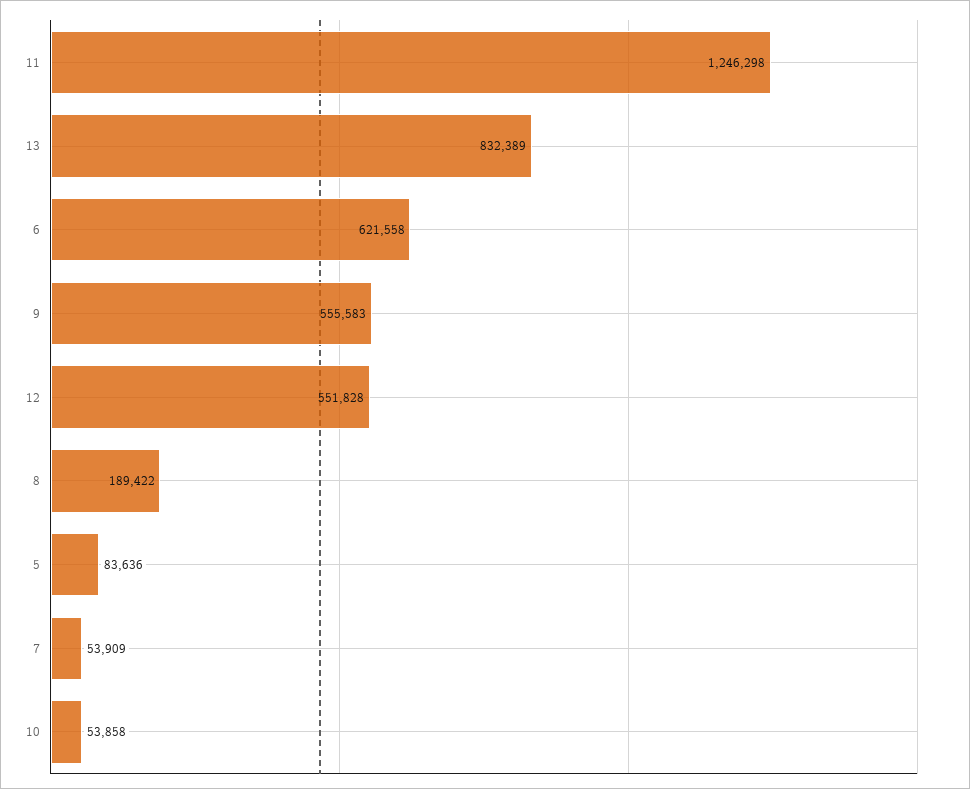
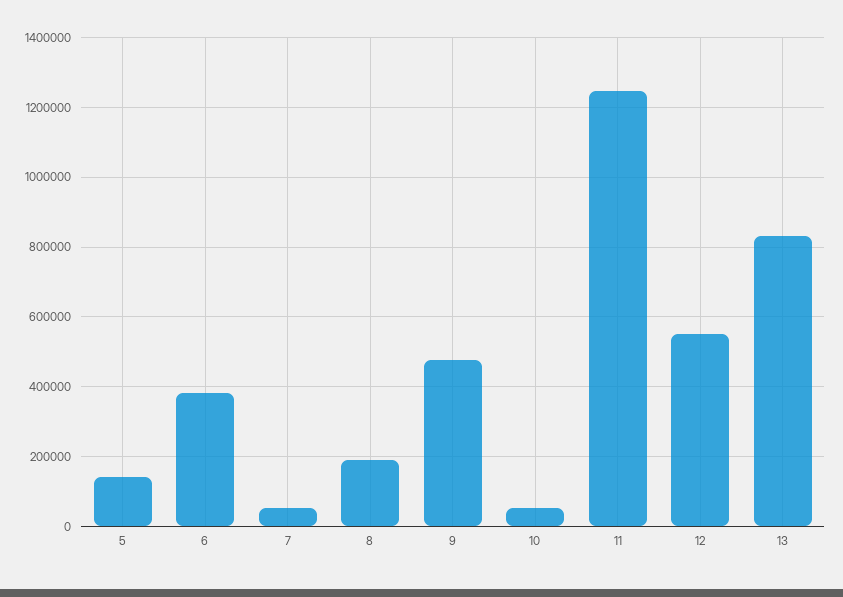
6: 621558 -> 380000
9: 555583 -> 480000
5: 83636 -> 140000

